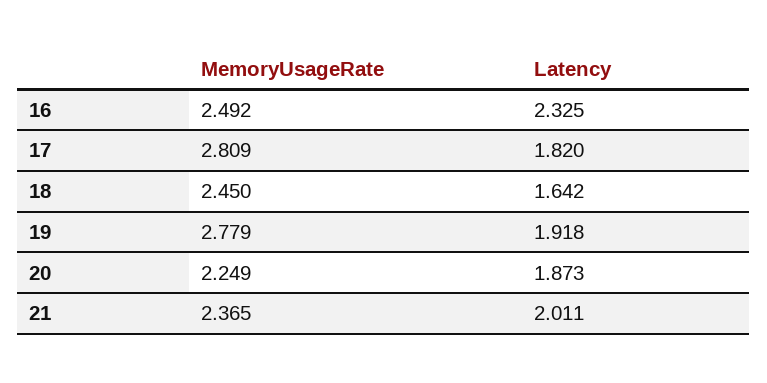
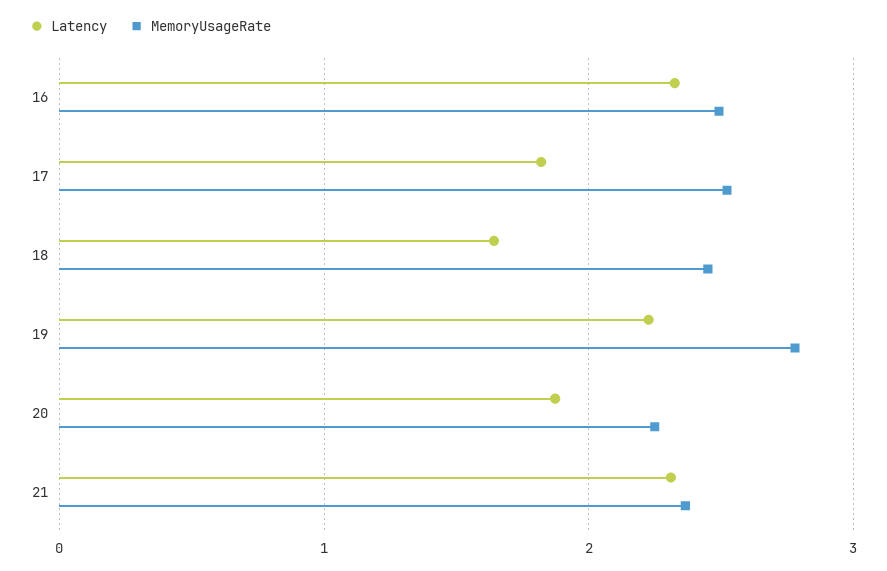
MemoryUsageRate, 17: 2.809 -> 2.5
Latency, 19: 1.918 -> 2.2
Latency, 21: 2.011 -> 2.3

